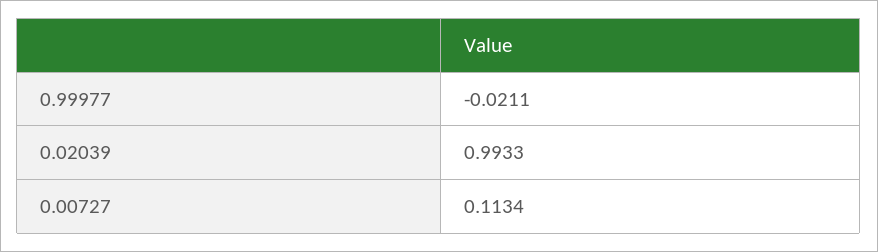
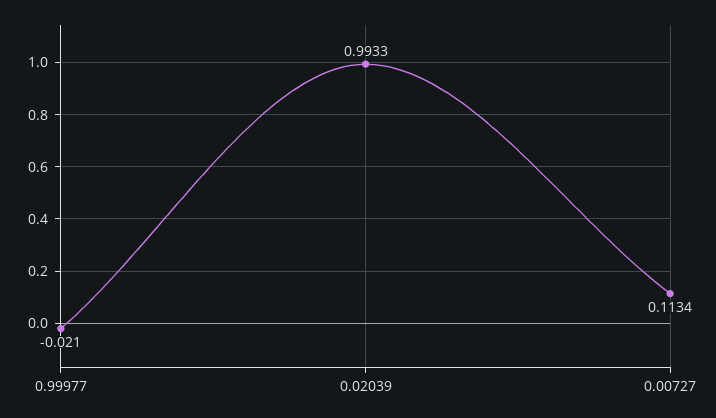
0.99977: -0.0211 -> -0.021

